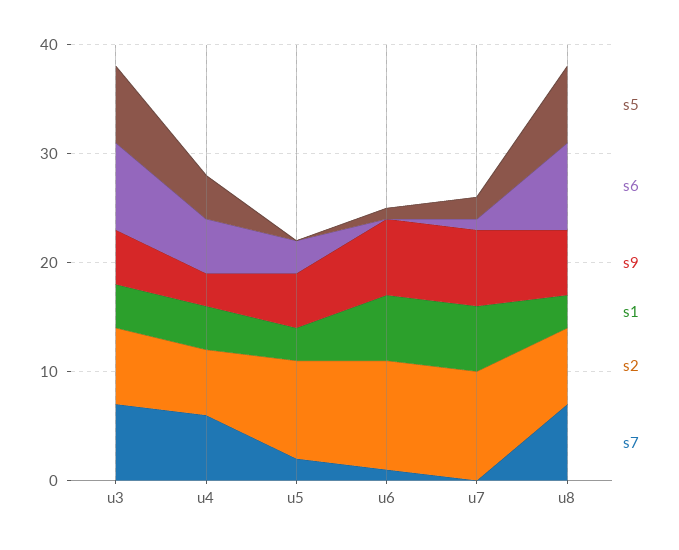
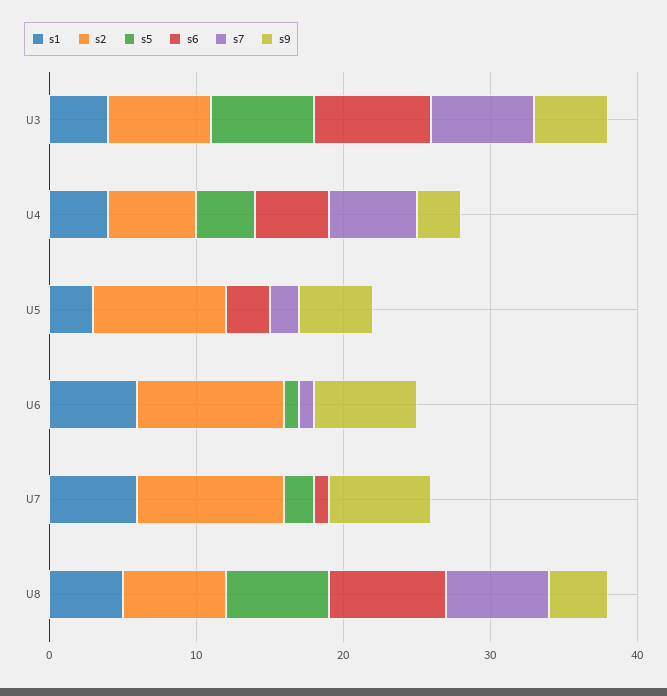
s9, u8: 6 -> 4
s1, u8: 3 -> 5

